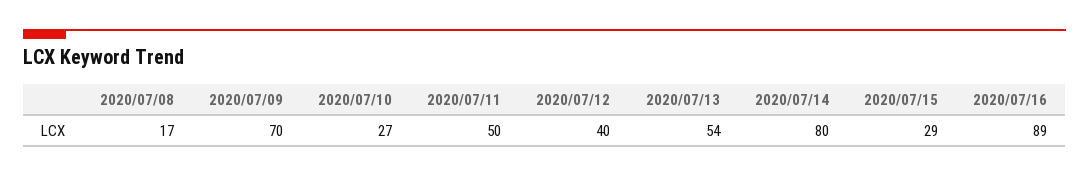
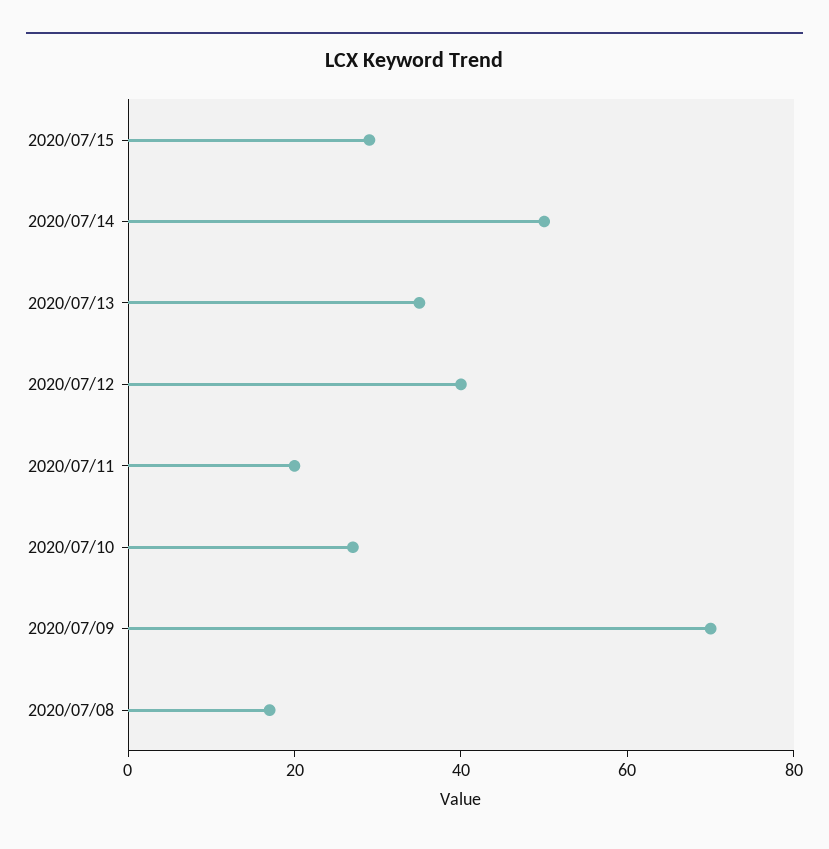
2020/07/11: 50 -> 20
2020/07/13: 54 -> 35
2020/07/14: 80 -> 50
2020/07/16: 89 -> none

